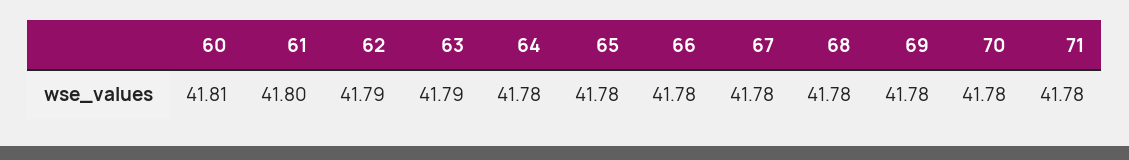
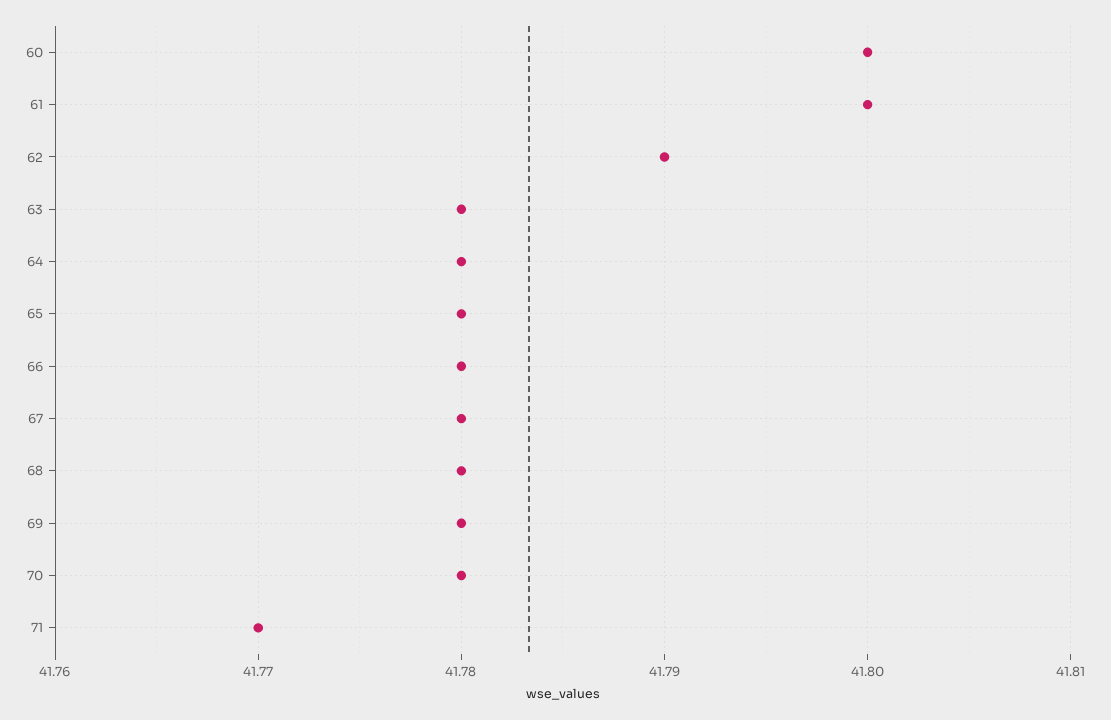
60: 41.81 -> 41.8
63: 41.79 -> 41.78
71: 41.78 -> 41.77

